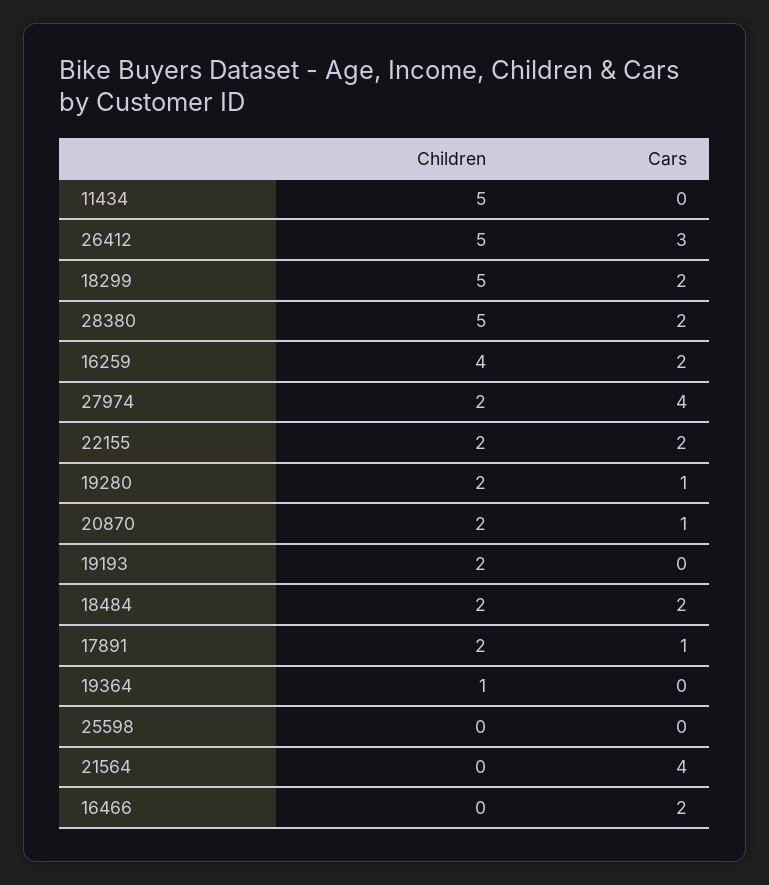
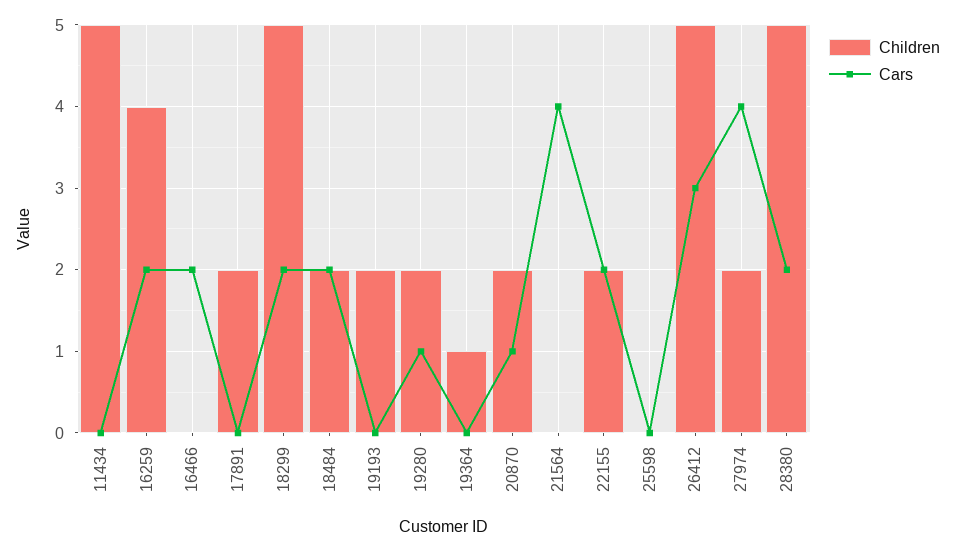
Cars, 17891: 1 -> 0

